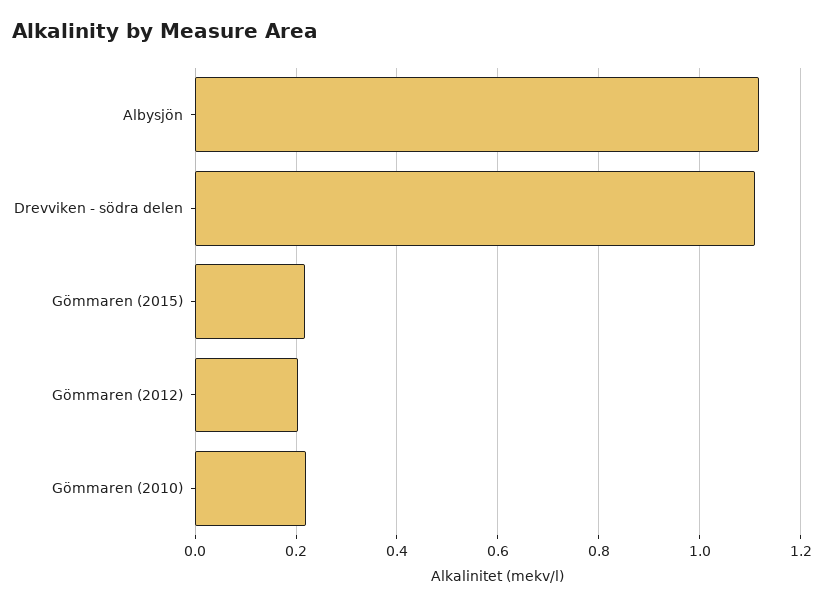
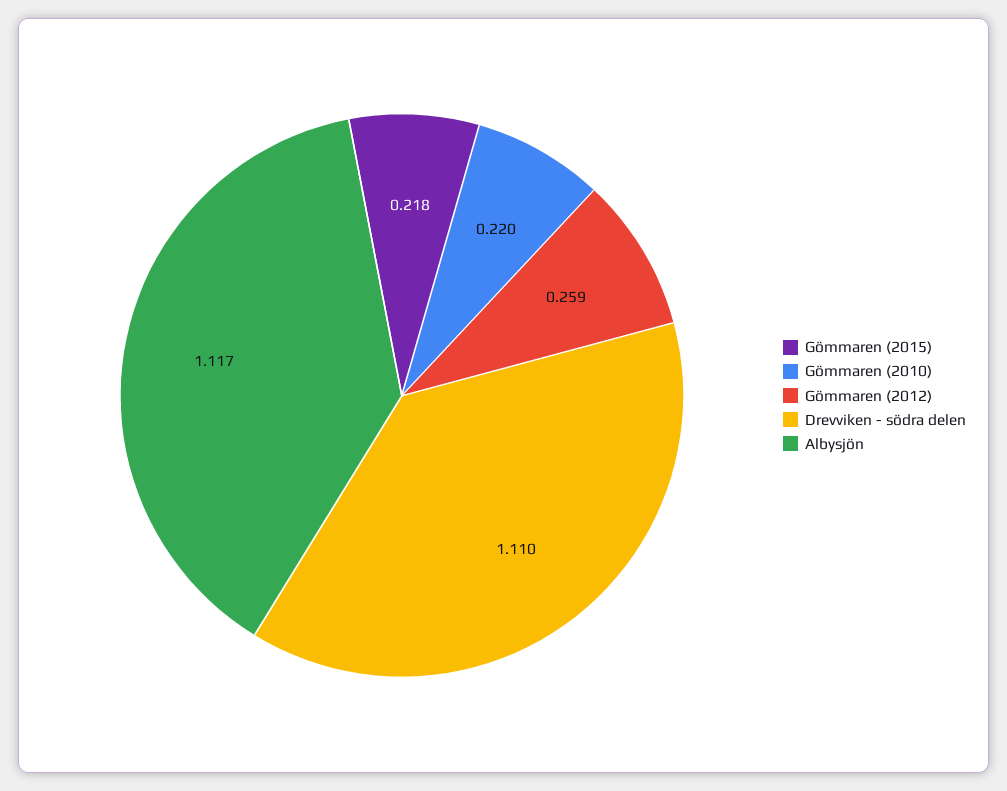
Gömmaren (2012): 0.2 -> 0.259

